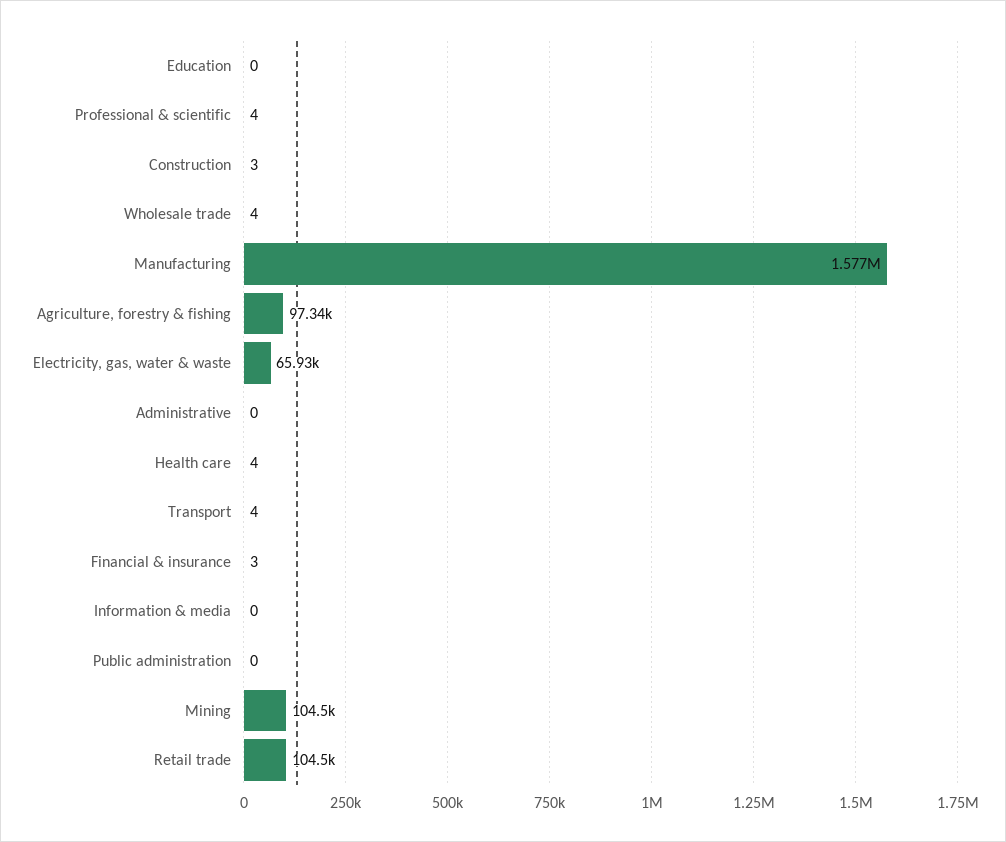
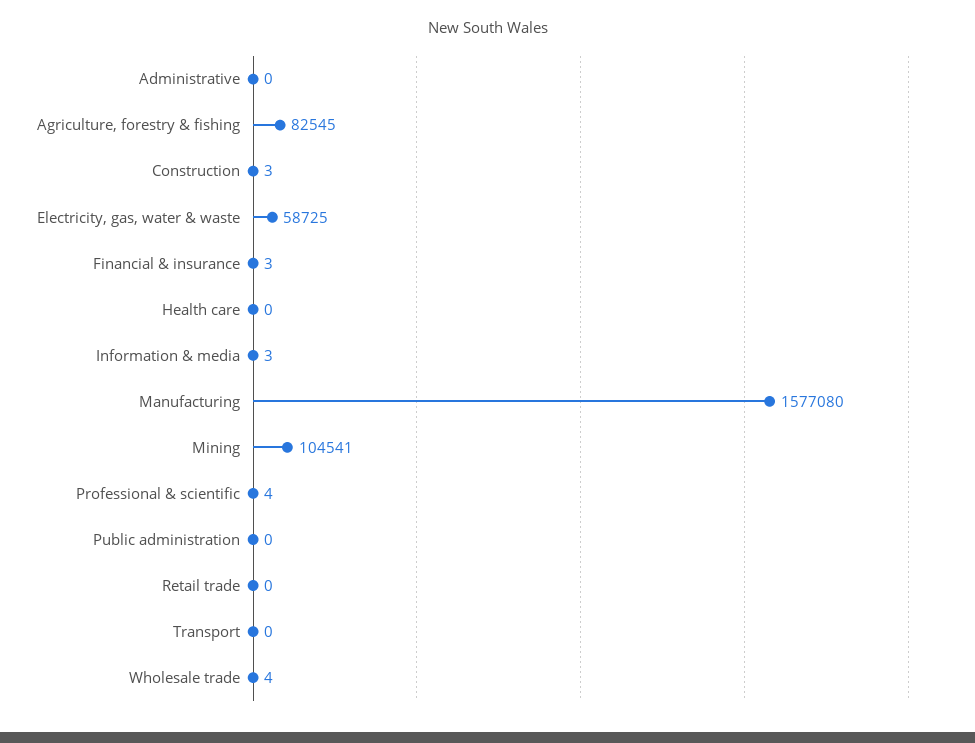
Education: 0 -> none
Agriculture, forestry & fishing: 97340 -> 82545
Electricity, gas, water & waste: 65930 -> 58725
Health care: 4 -> 0
Transport: 4 -> 0
Information & media: 0 -> 3
Retail trade: 104500 -> 0

